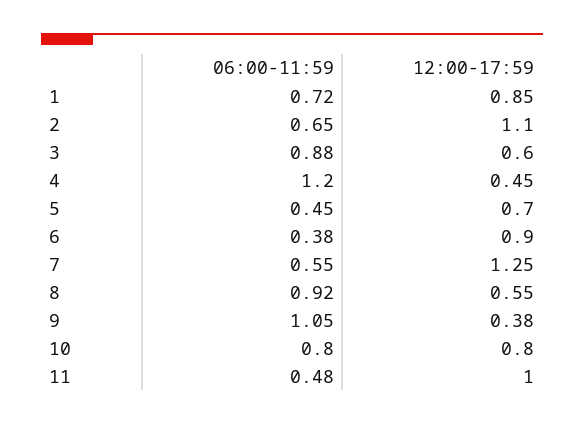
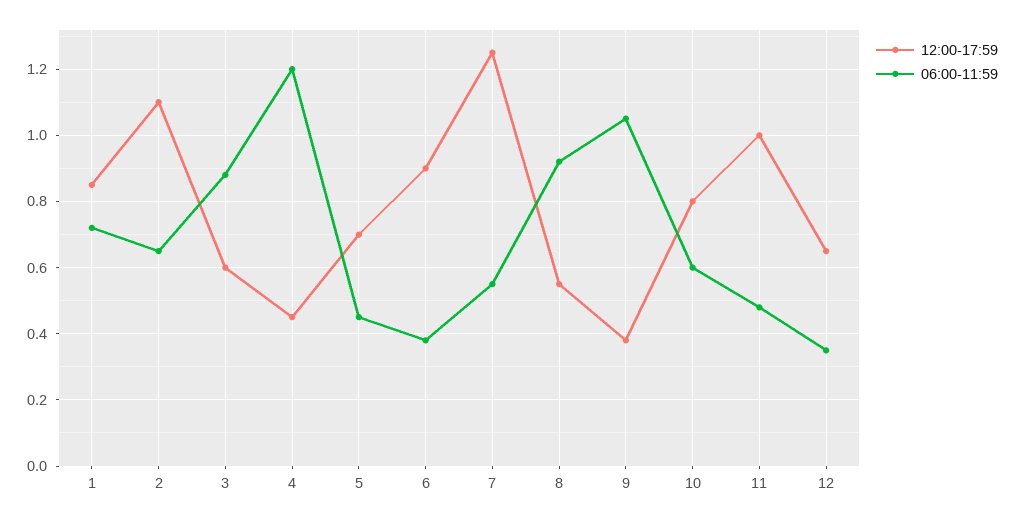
06:00-11:59, 10: 0.8 -> 0.6
12:00-17:59, 12: none -> 0.65
06:00-11:59, 12: none -> 0.35

